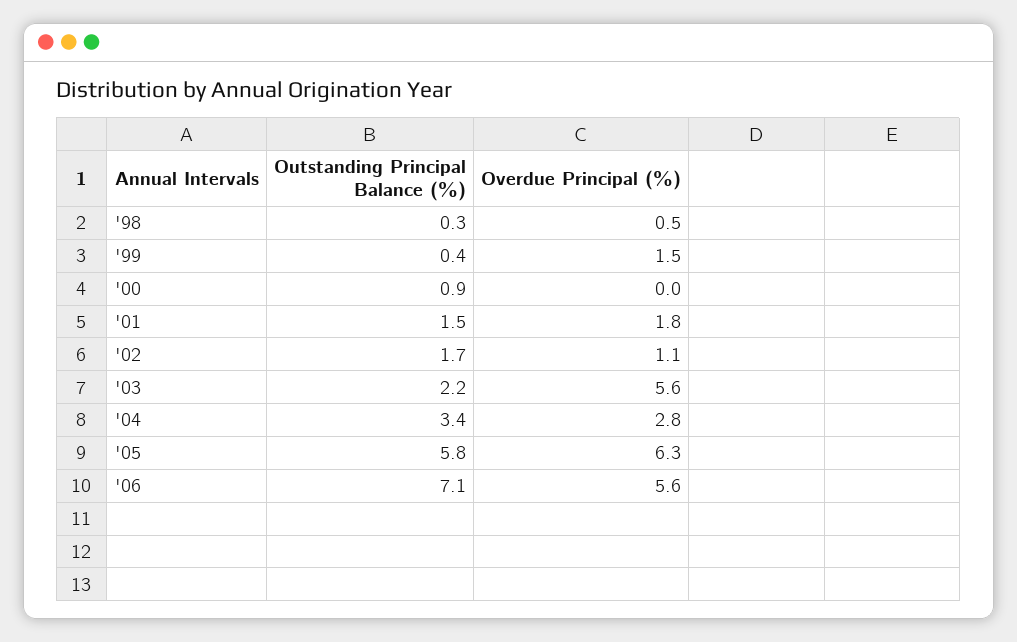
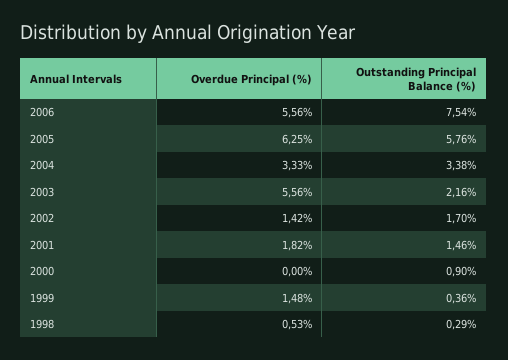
Overdue Principal (%), '02: 1.1 -> 1.42
Overdue Principal (%), '04: 2.8 -> 3.33
Outstanding Principal Balance (%), '06: 7.1 -> 7.54

